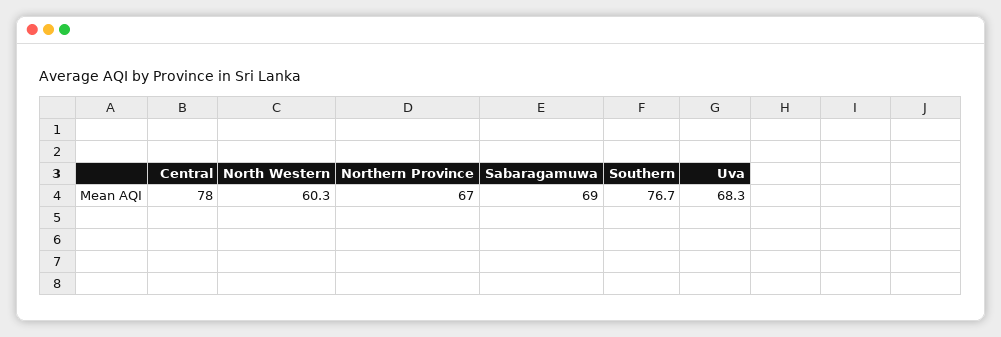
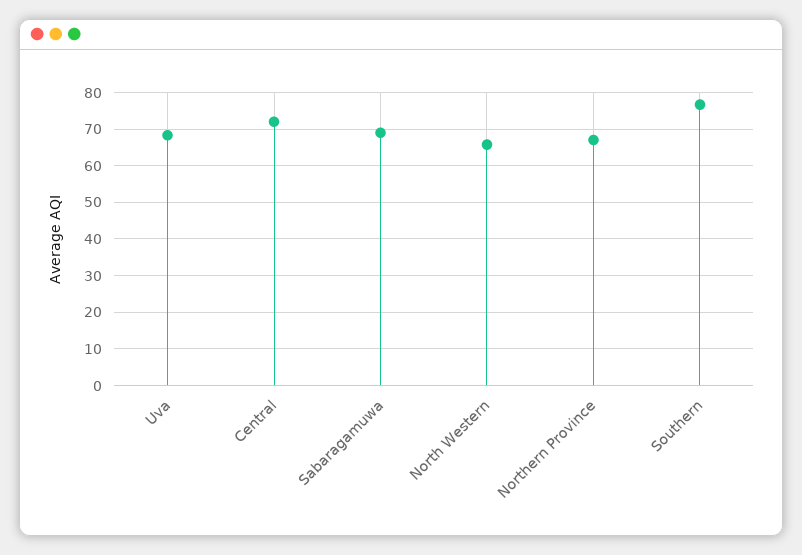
Central: 78 -> 72
North Western: 60.3 -> 66

